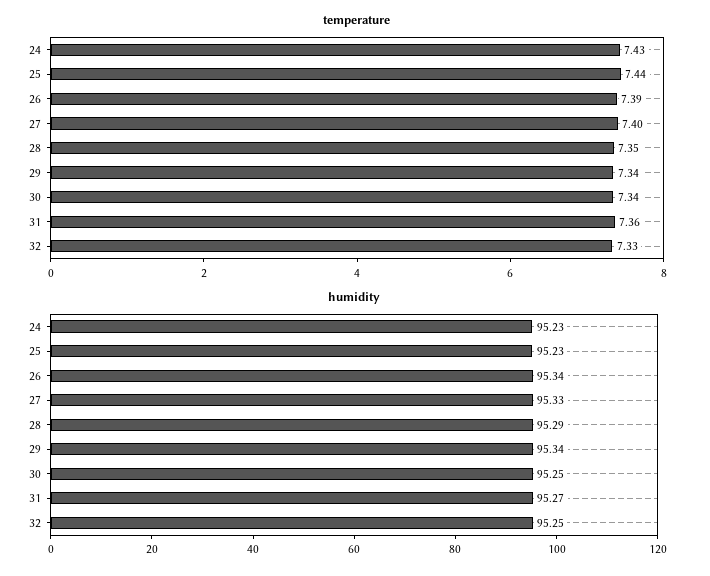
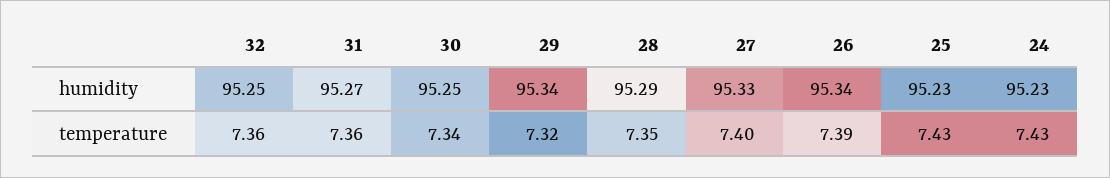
temperature, 25: 7.44 -> 7.43
temperature, 29: 7.34 -> 7.32
temperature, 32: 7.33 -> 7.36

